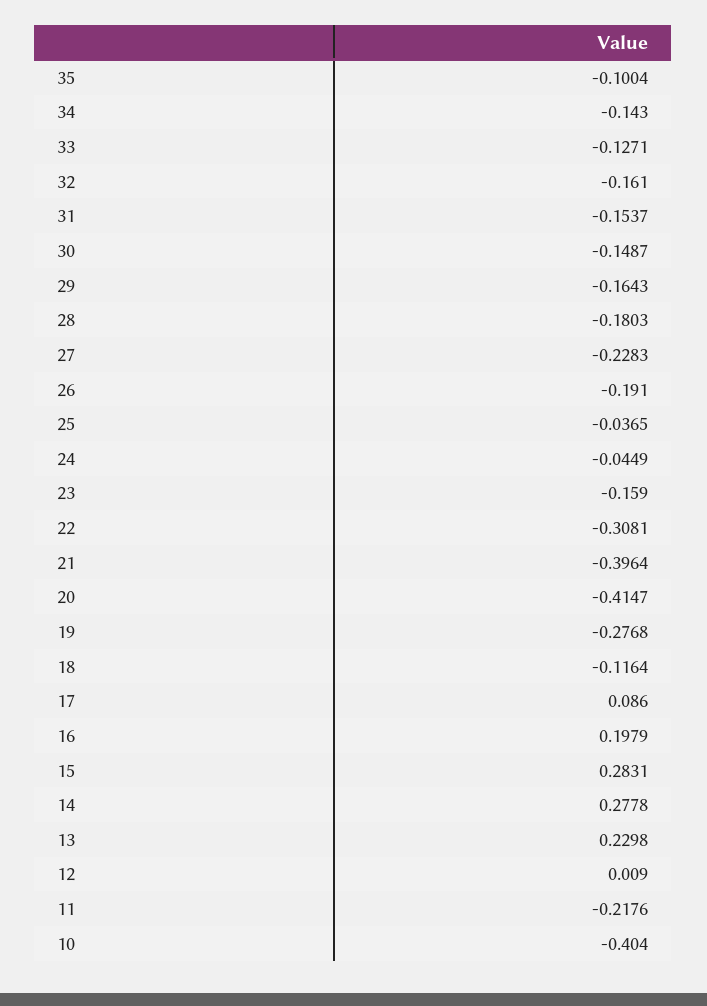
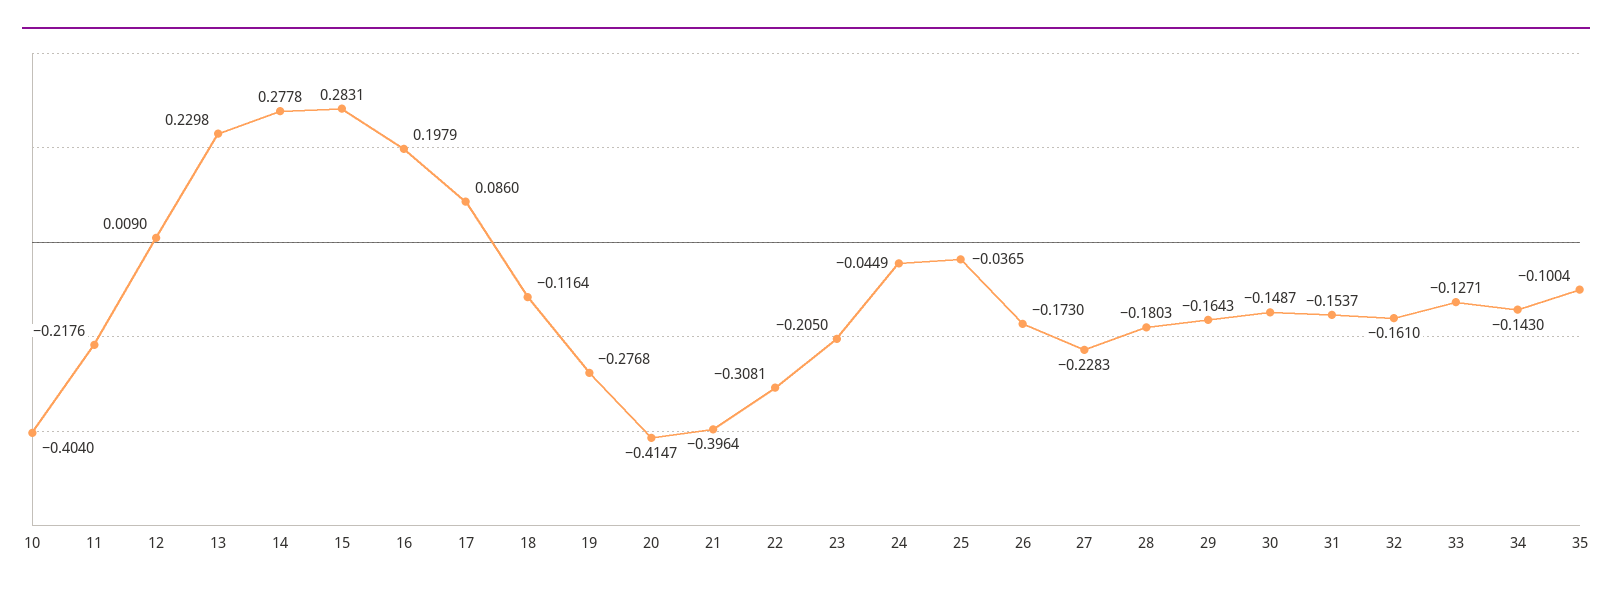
26: -0.191 -> -0.173
23: -0.159 -> -0.205

